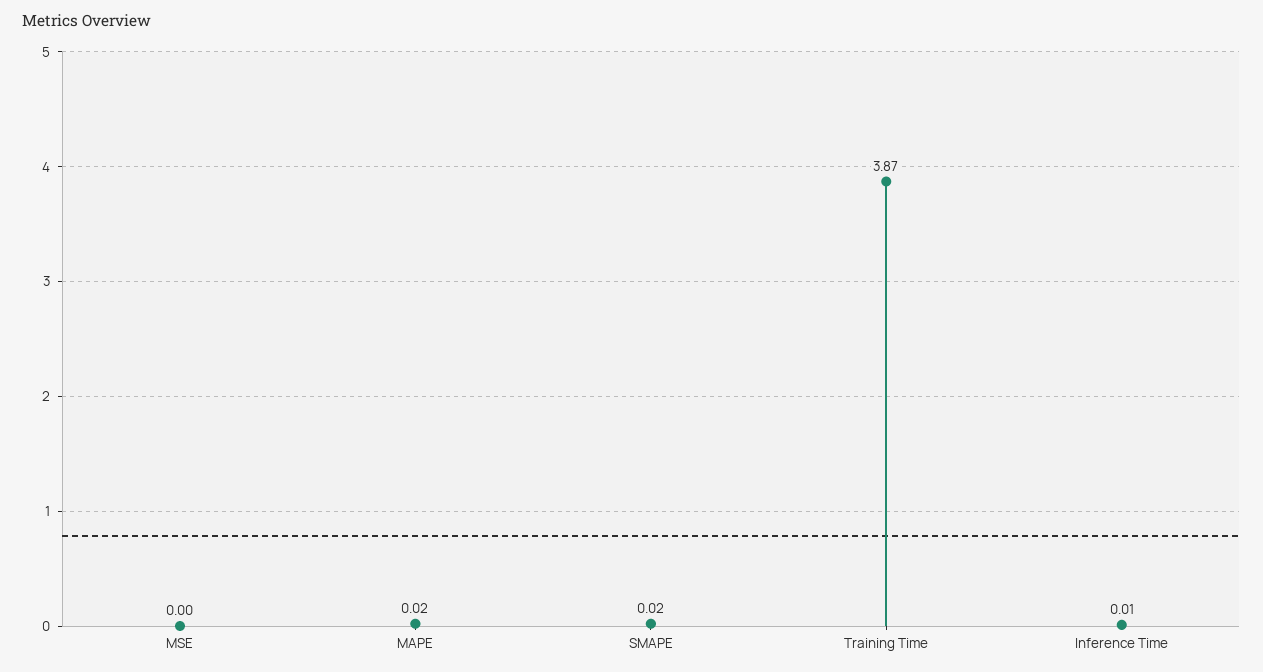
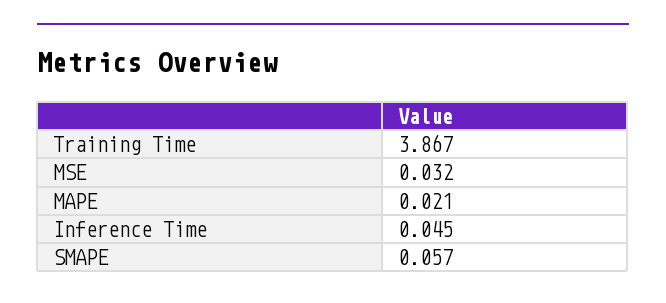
MSE: 0 -> 0.032
SMAPE: 0.02 -> 0.057
Inference Time: 0.01 -> 0.045

